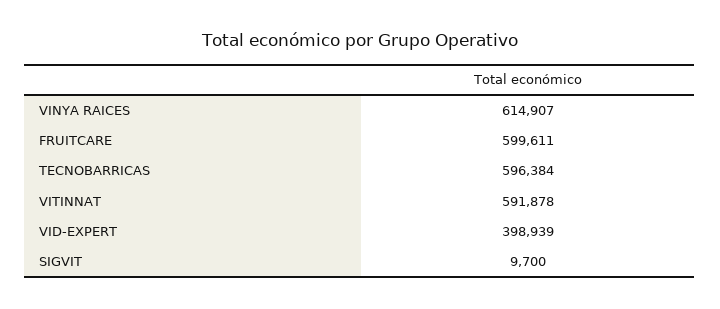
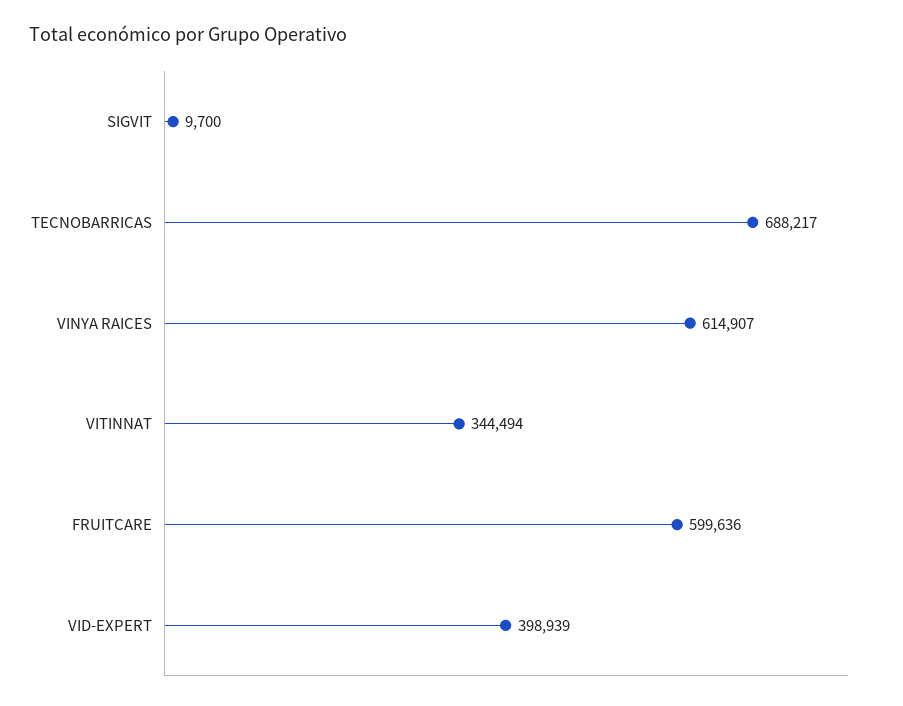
FRUITCARE: 599611 -> 599636
TECNOBARRICAS: 596384 -> 688217
VITINNAT: 591878 -> 344494

